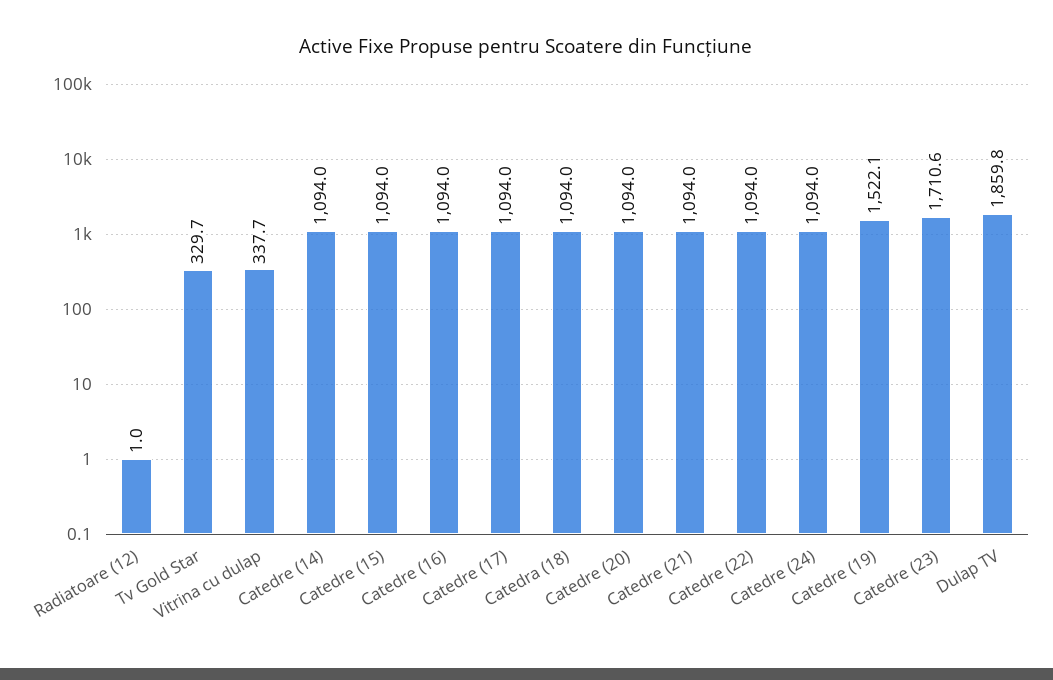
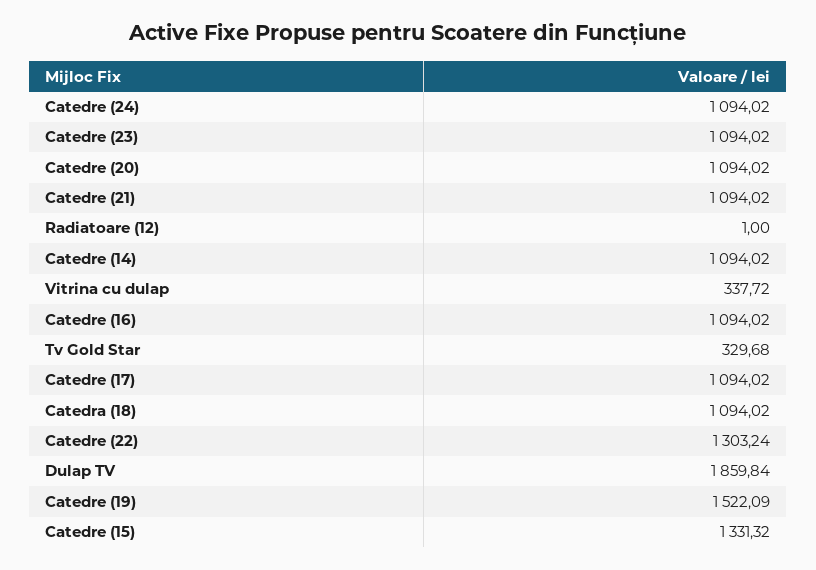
Catedre (15): 1094 -> 1331.32
Catedre (22): 1094 -> 1303.24
Catedre (23): 1710.6 -> 1094.02

